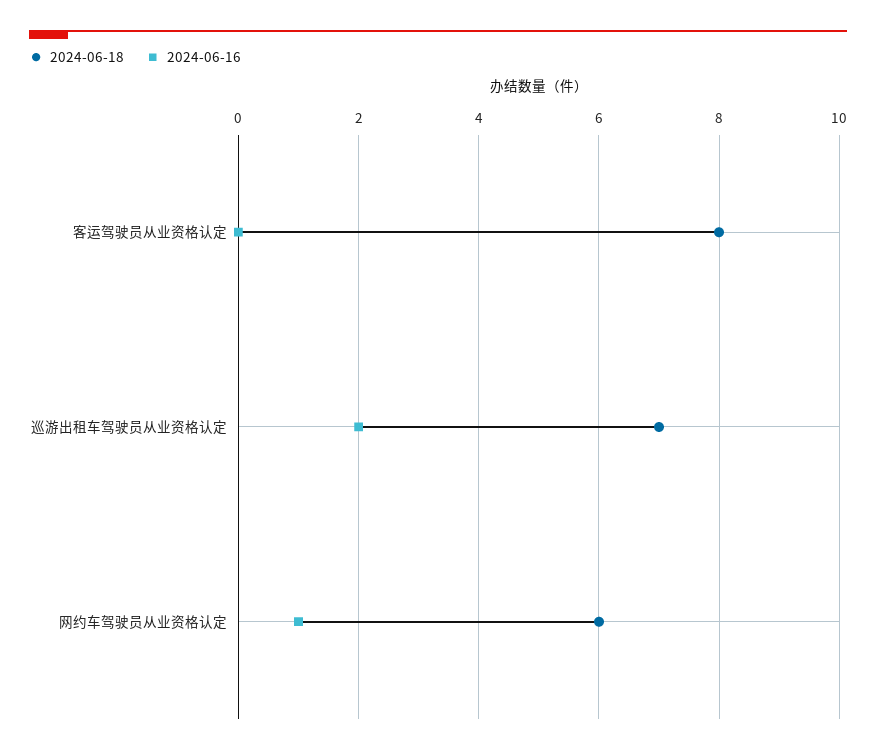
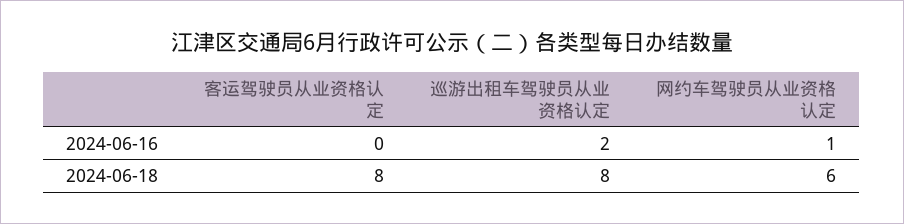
2024-06-18, 巡游出租车驾驶员从业资格认定: 7 -> 8

